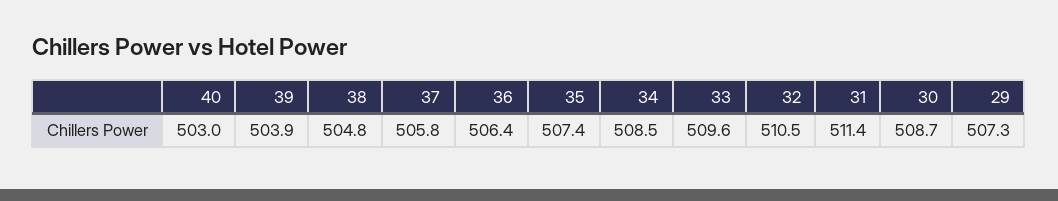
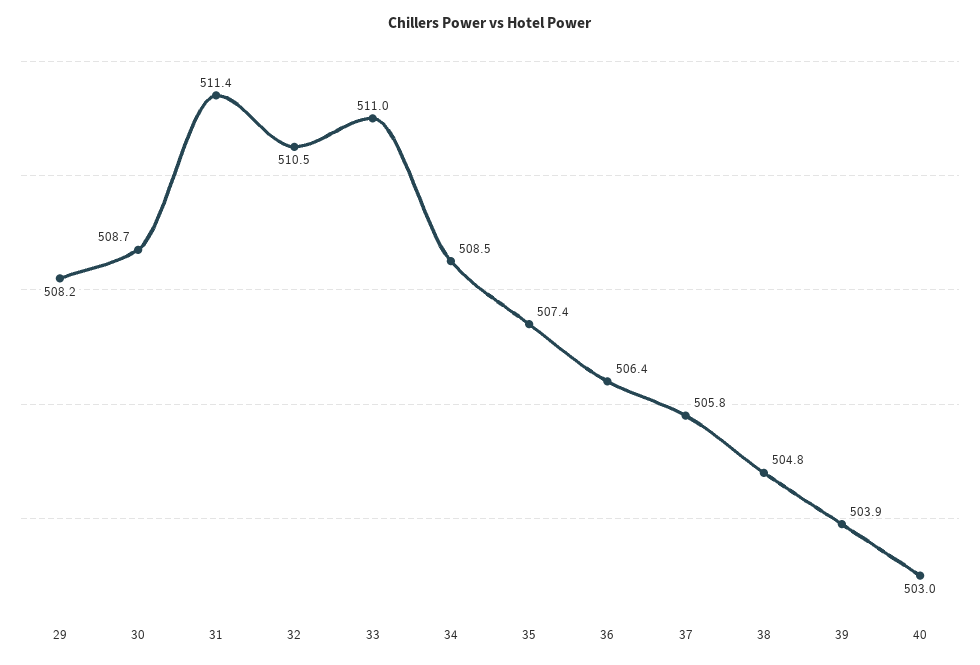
33: 509.6 -> 511
29: 507.3 -> 508.2

